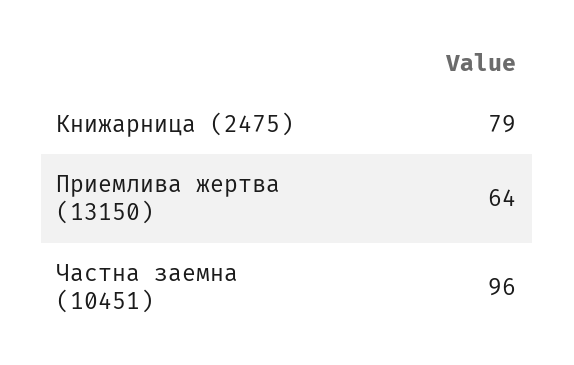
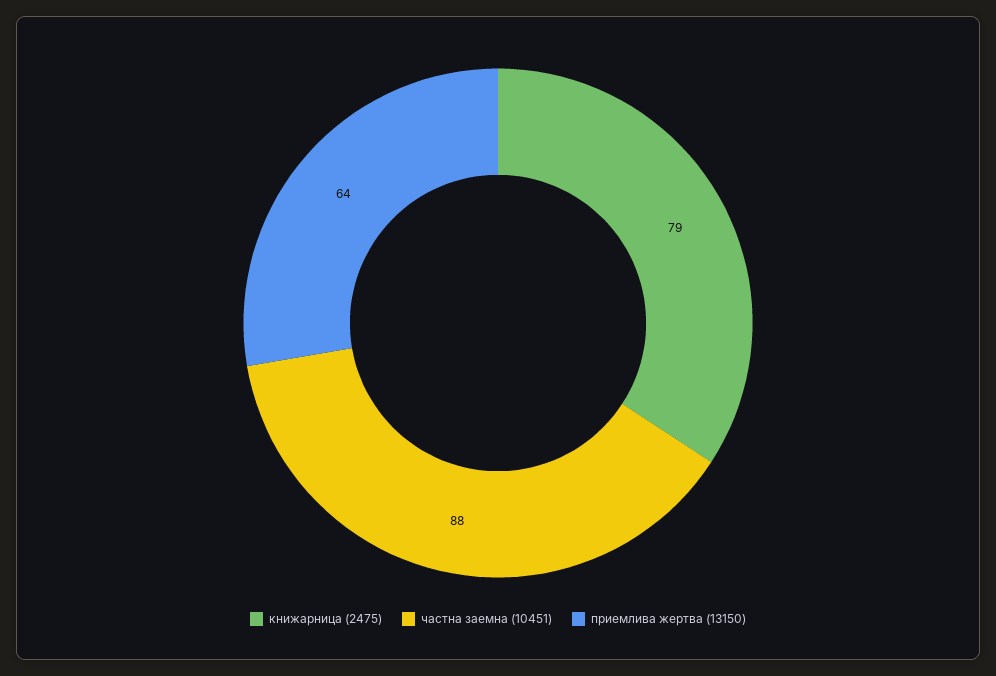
Частна заемна (10451): 96 -> 88

